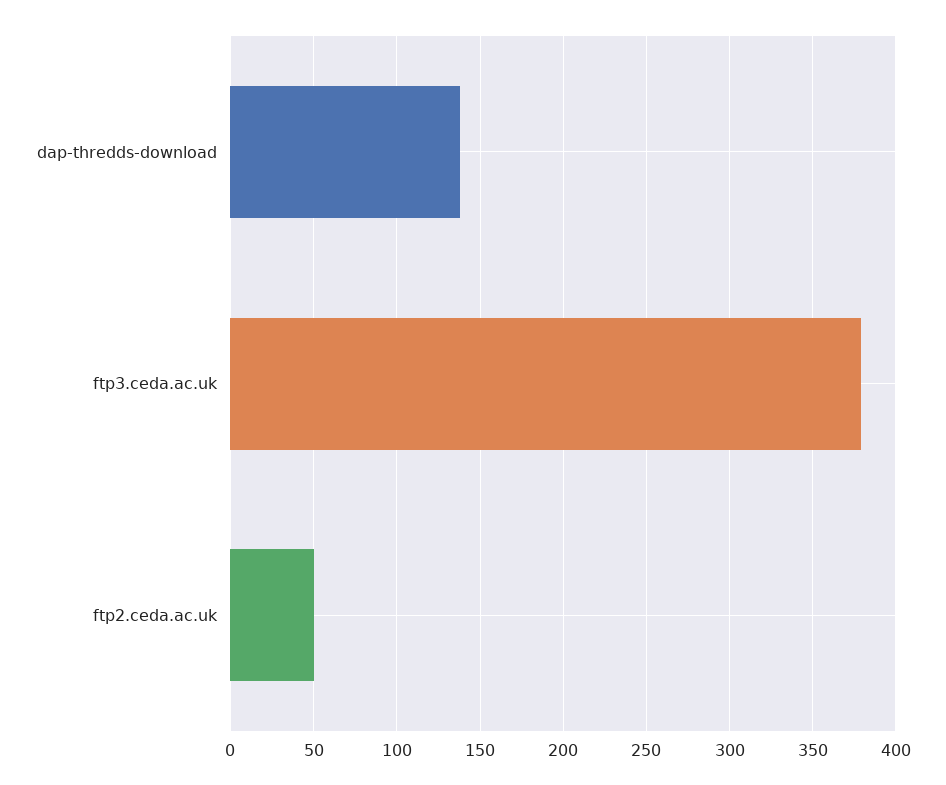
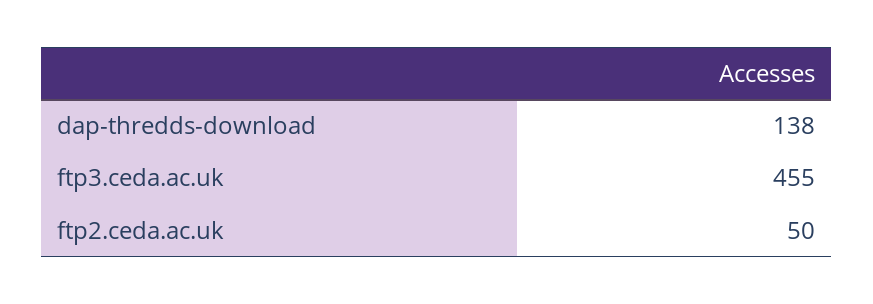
ftp3.ceda.ac.uk: 380 -> 455

